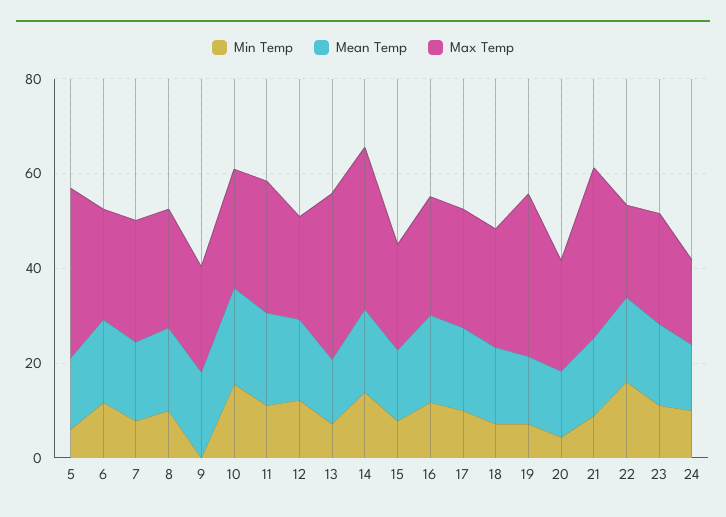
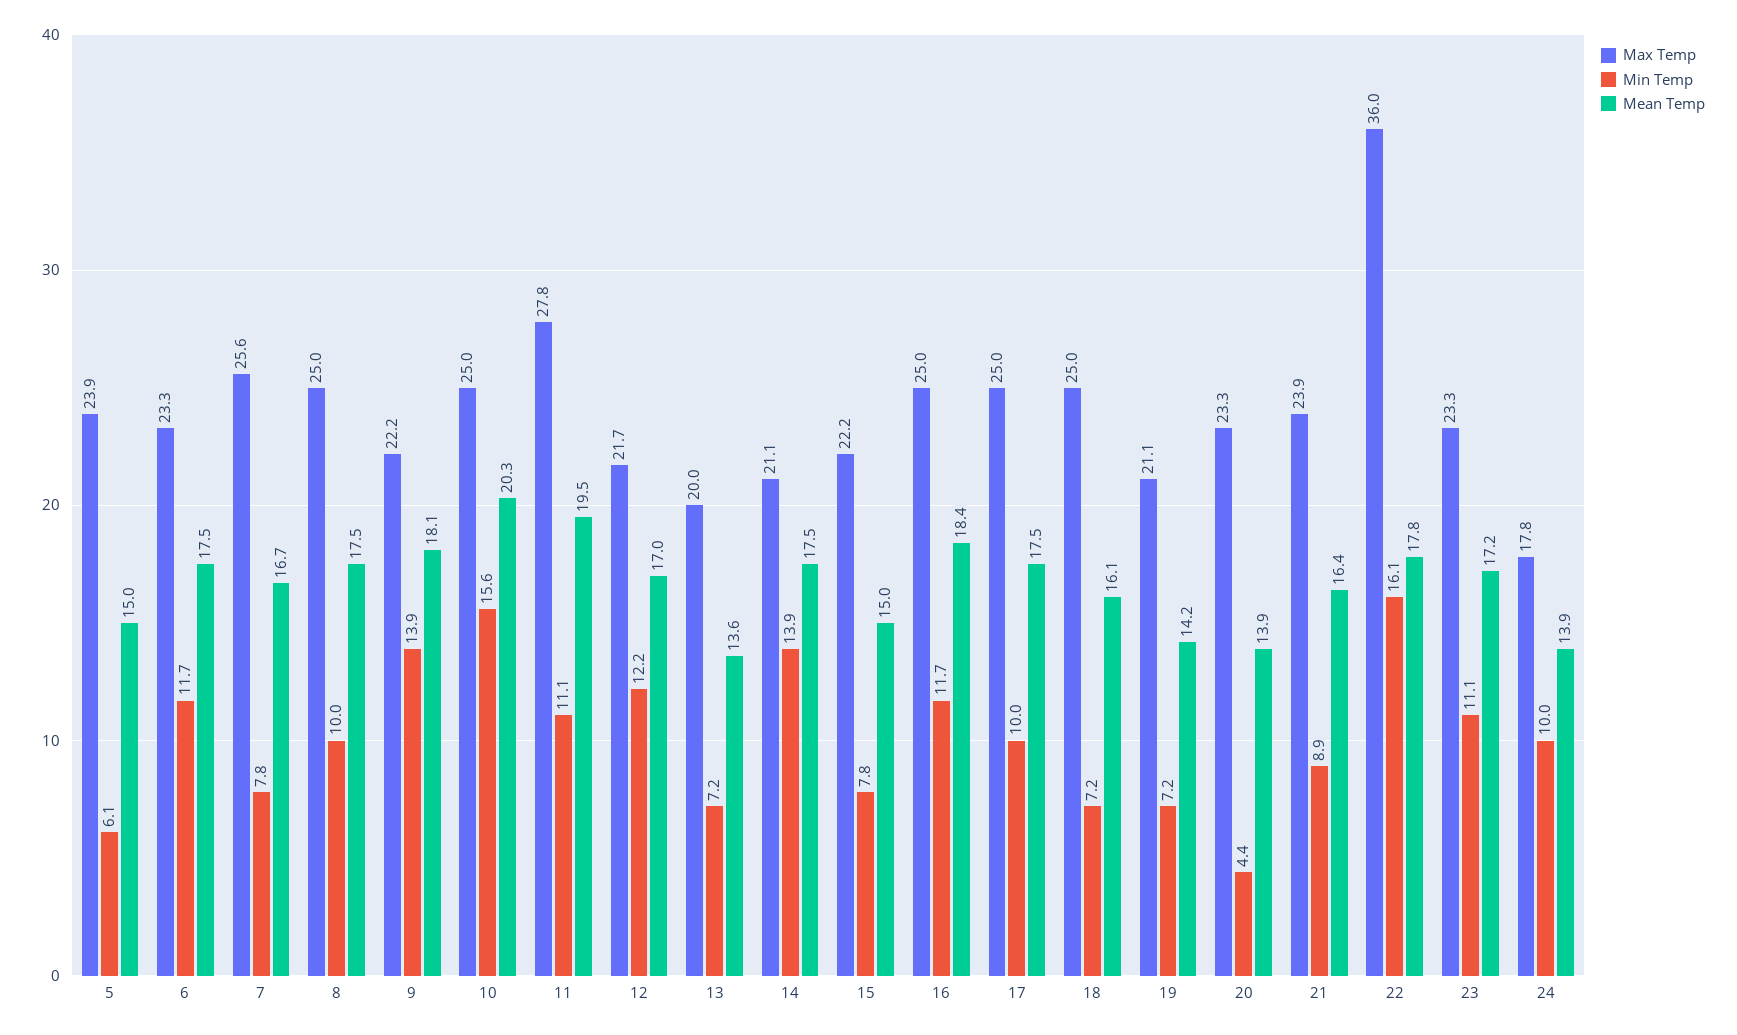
Max Temp, 5: 35 -> 23.9
Min Temp, 9: 0 -> 13.9
Max Temp, 13: 35 -> 20
Max Temp, 14: 35 -> 21.1
Max Temp, 19: 35 -> 21.1
Max Temp, 21: 35 -> 23.9
Max Temp, 22: 20 -> 36

